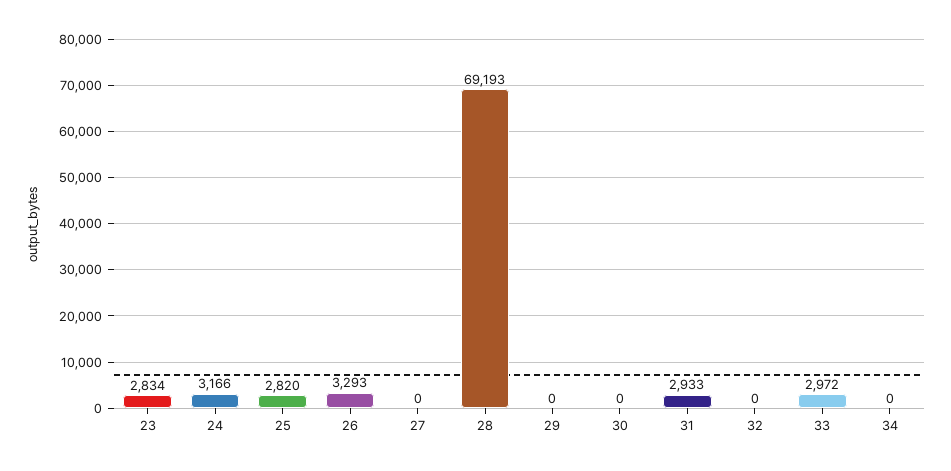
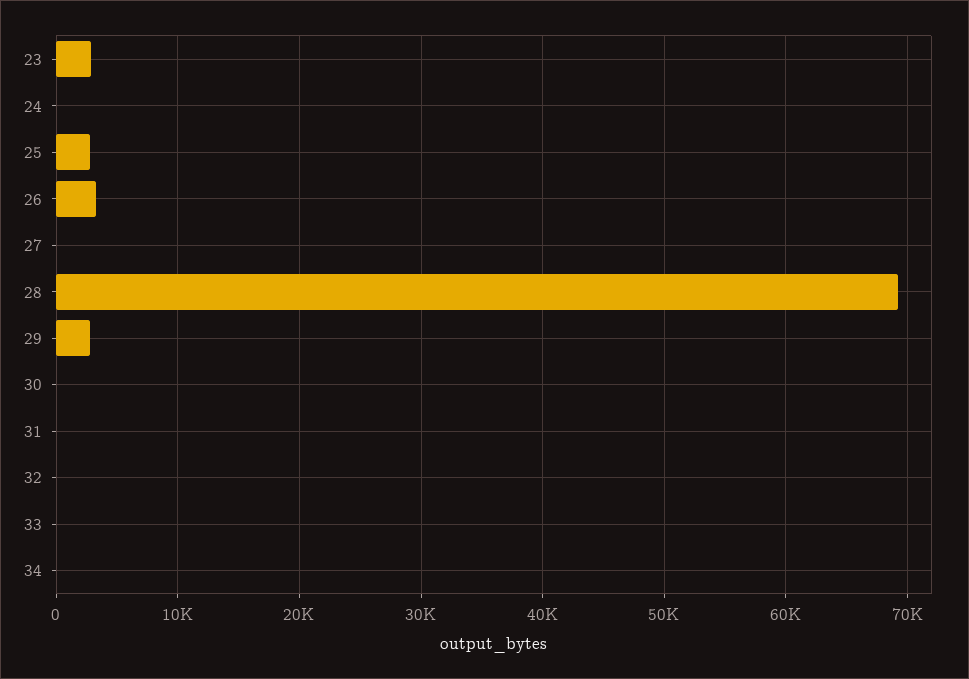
24: 3166 -> 0
29: 0 -> 3000
31: 2933 -> 0
33: 2972 -> 0

